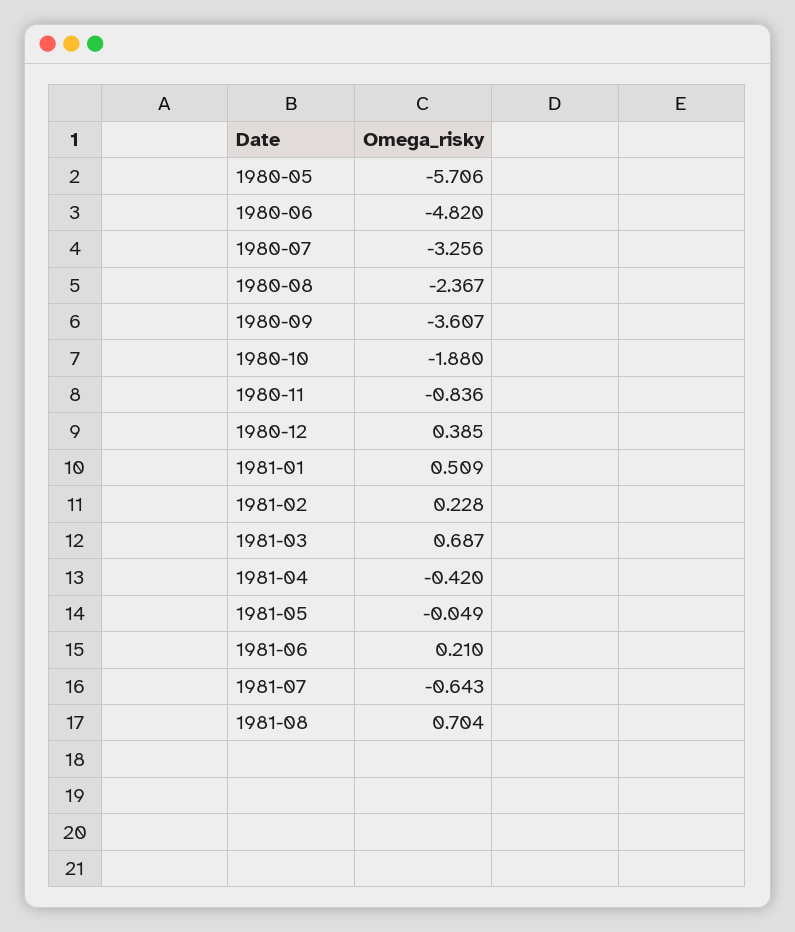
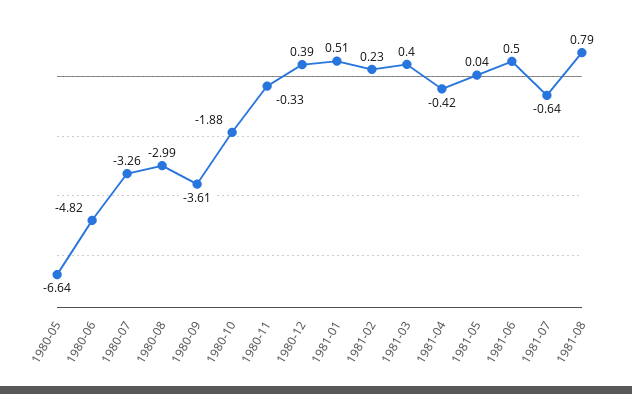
1980-05: -5.706 -> -6.64
1980-08: -2.367 -> -2.99
1980-11: -0.836 -> -0.33
1981-03: 0.687 -> 0.4
1981-05: -0.049 -> 0.04
1981-06: 0.21 -> 0.5
1981-08: 0.704 -> 0.79

